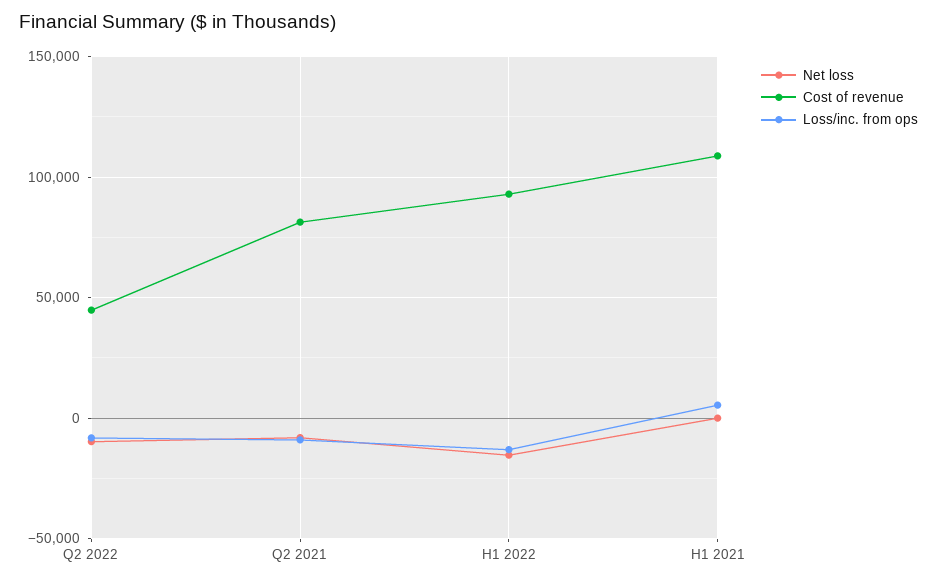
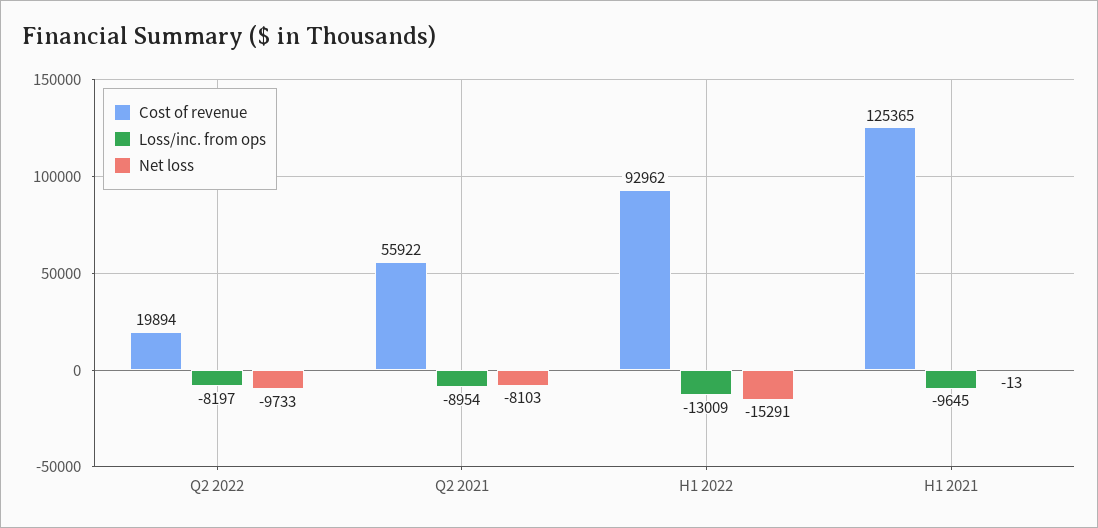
Cost of revenue, Q2 2022: 45000 -> 19894
Cost of revenue, Q2 2021: 80000 -> 55922
Cost of revenue, H1 2021: 110000 -> 125365
Loss/inc. from ops, H1 2021: 5000 -> -9645

